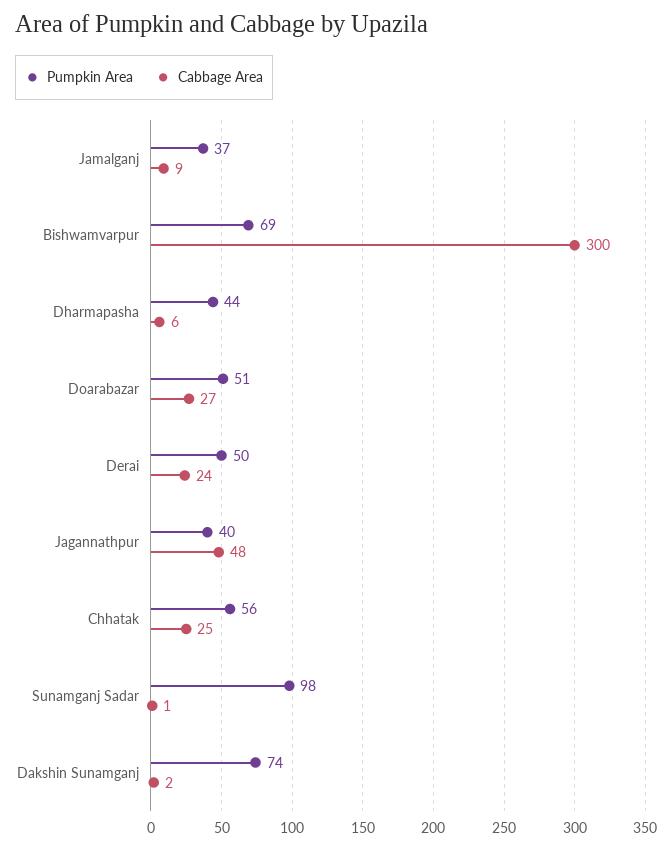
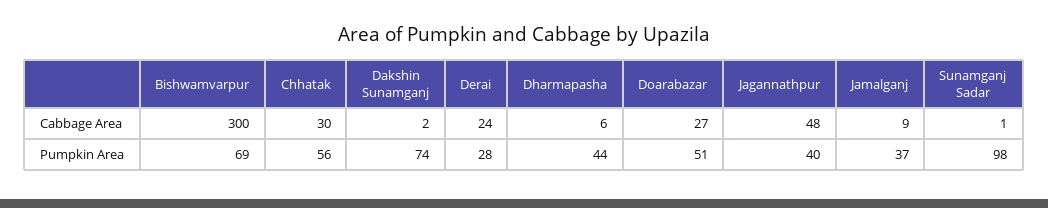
Pumpkin Area, Derai: 50 -> 28
Cabbage Area, Chhatak: 25 -> 30

